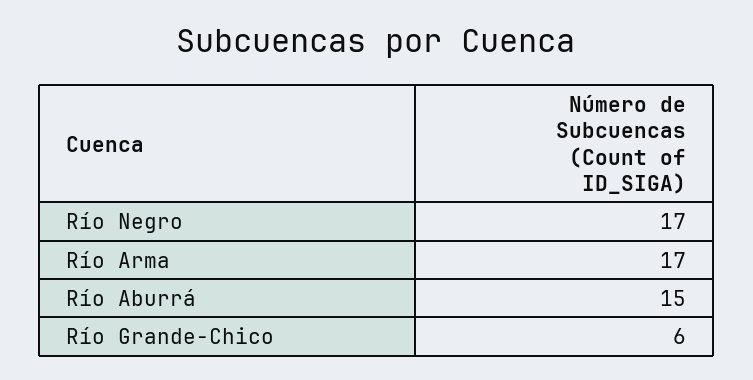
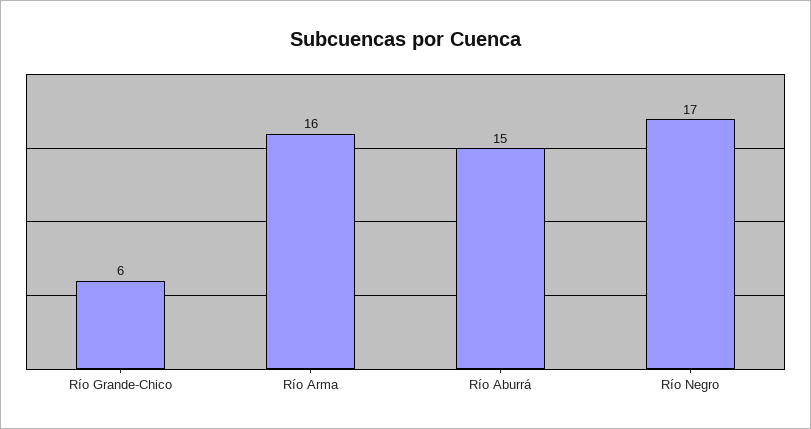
Río Arma: 17 -> 16

